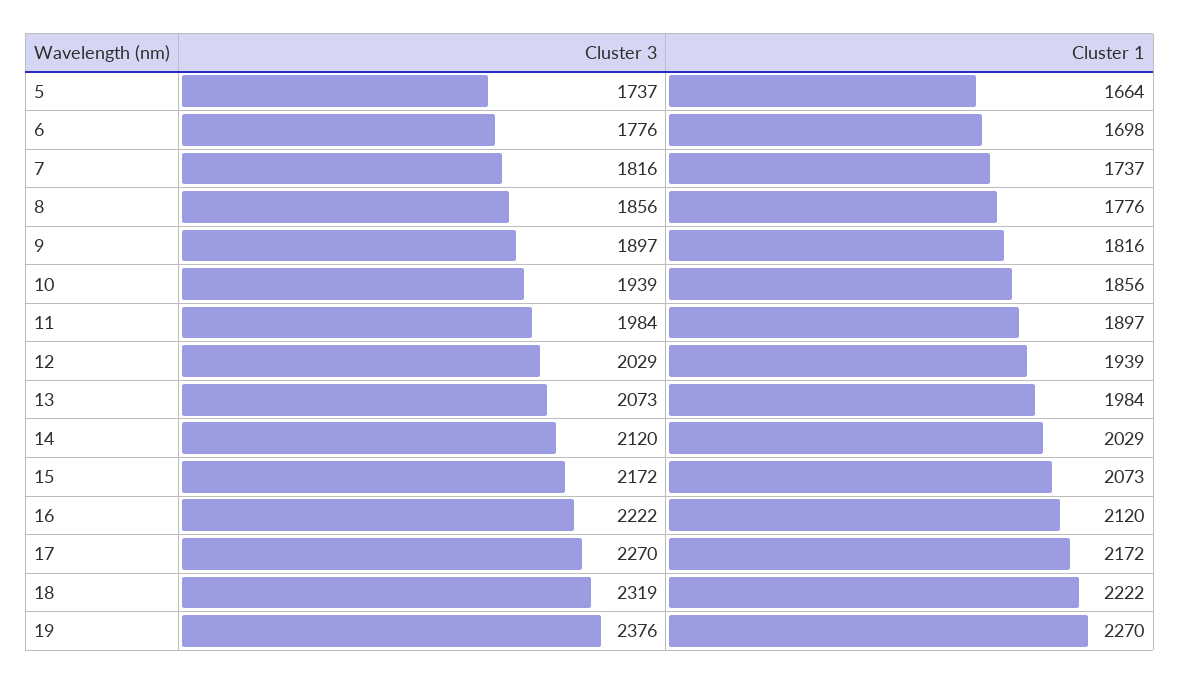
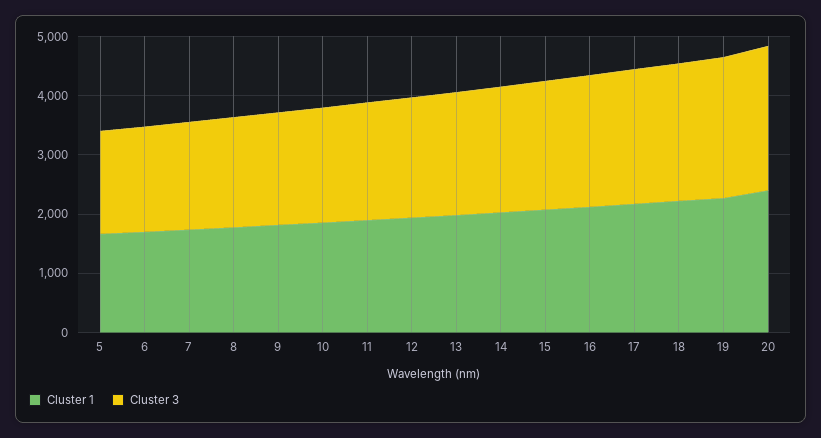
Cluster 1, 20: none -> 2400
Cluster 3, 20: none -> 2400

